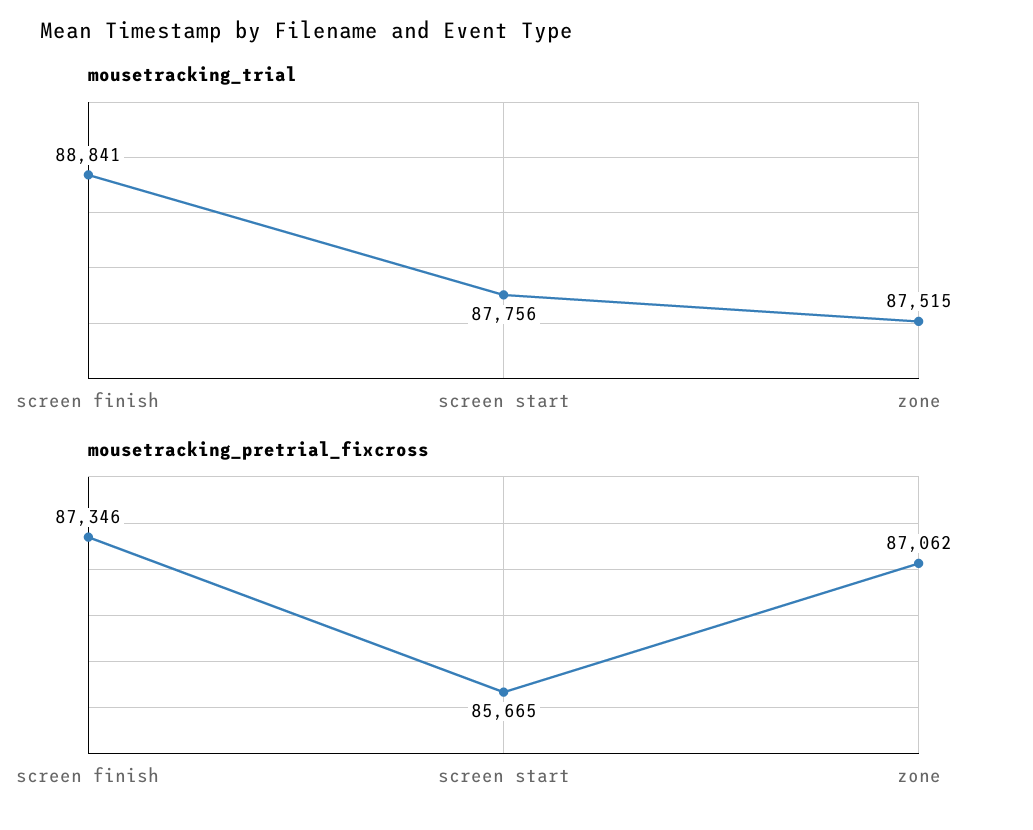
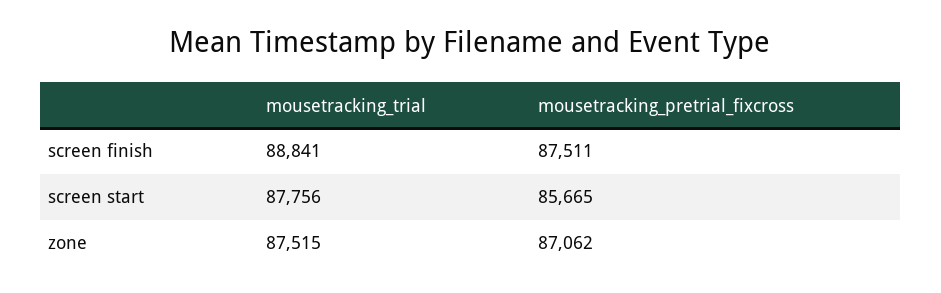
mousetracking_pretrial_fixcross, screen finish: 87346 -> 87511

